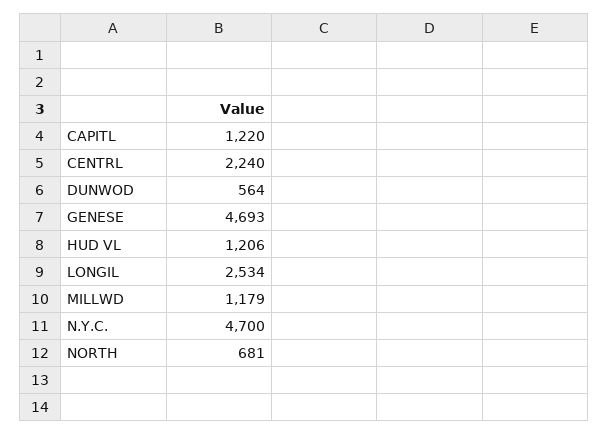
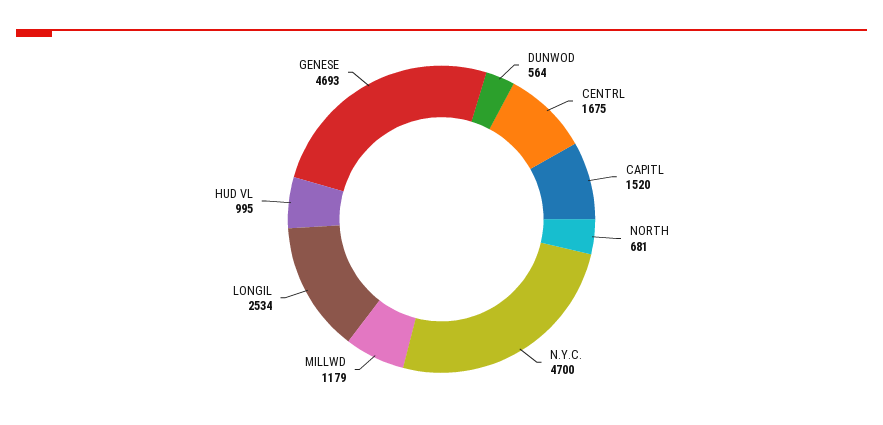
CAPITL: 1220 -> 1520
CENTRL: 2240 -> 1675
HUD VL: 1206 -> 995

